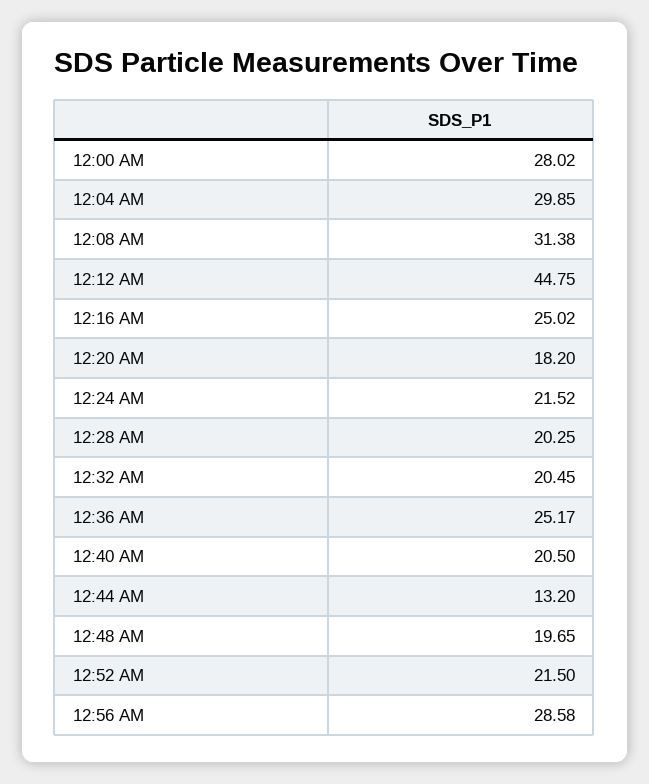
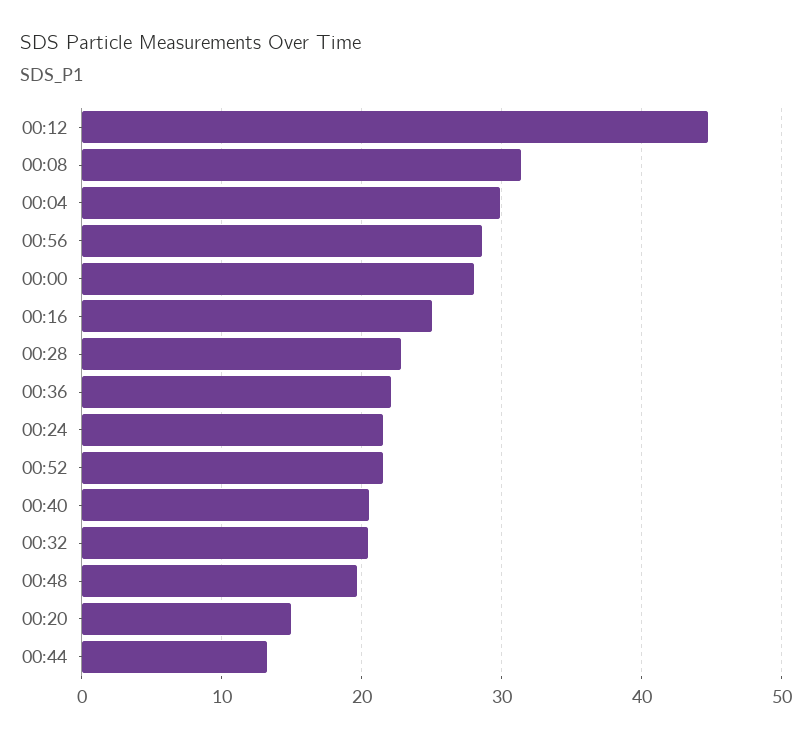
12:20 AM: 18.2 -> 15
12:28 AM: 20.25 -> 23
12:36 AM: 25.17 -> 22

